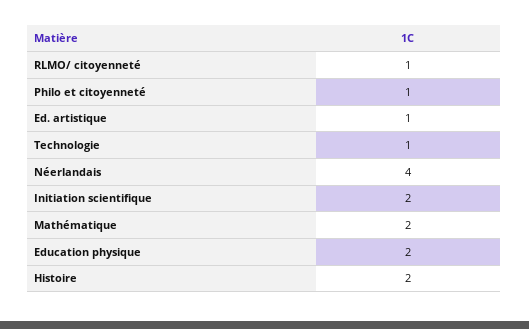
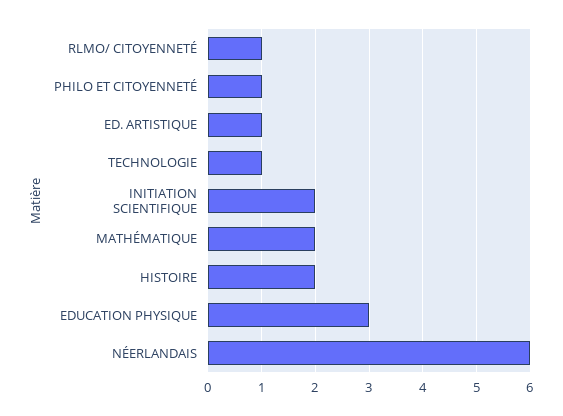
Néerlandais: 4 -> 6
Education physique: 2 -> 3

